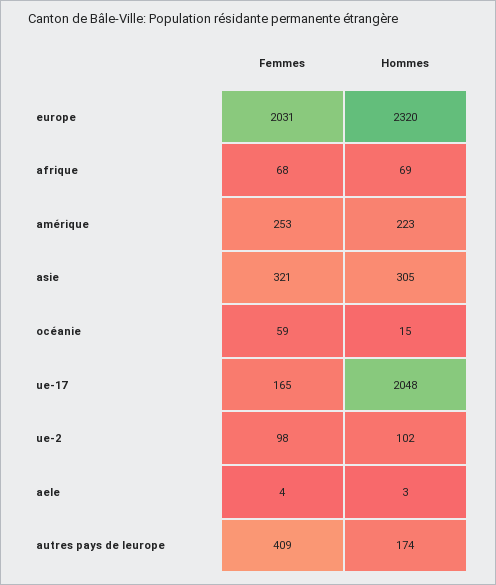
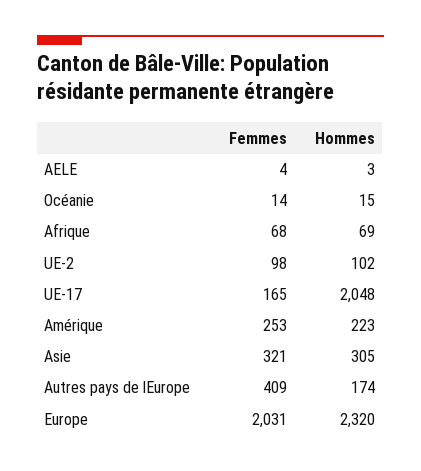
Femmes, océanie: 59 -> 14

